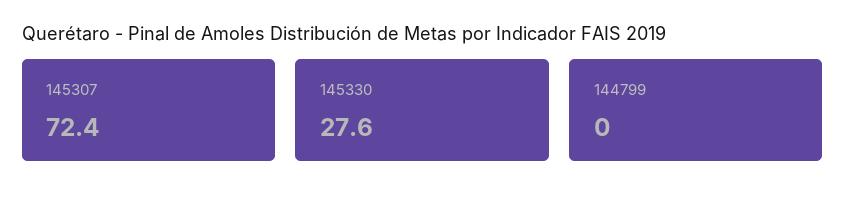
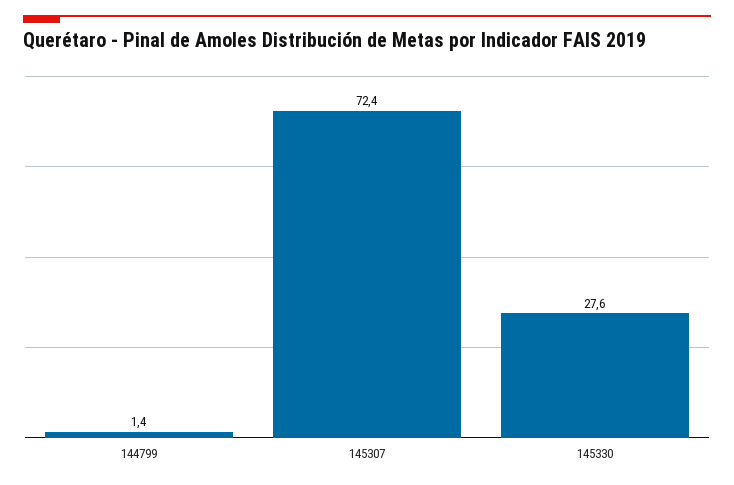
144799: 0 -> 1.4

